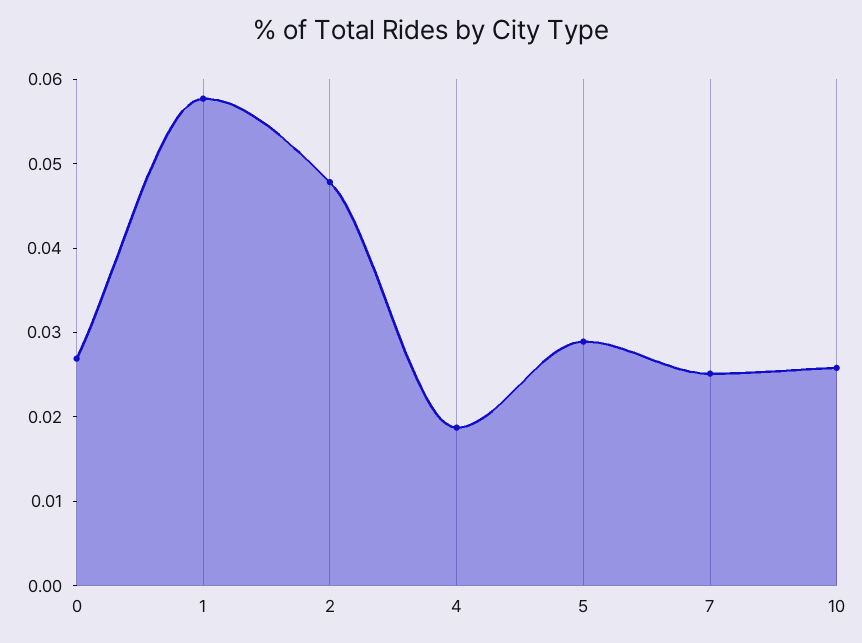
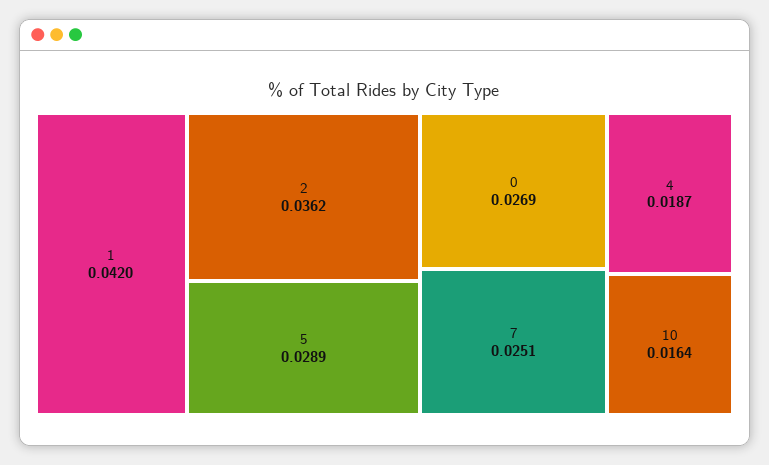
1: 0.058 -> 0.042
2: 0.048 -> 0.0362
10: 0.026 -> 0.0164

